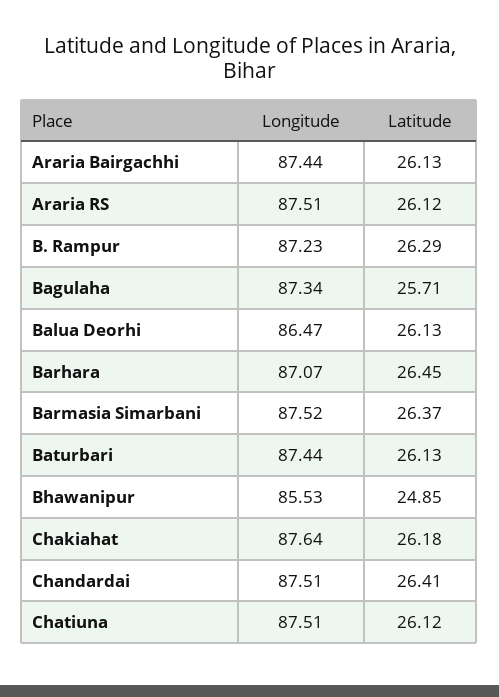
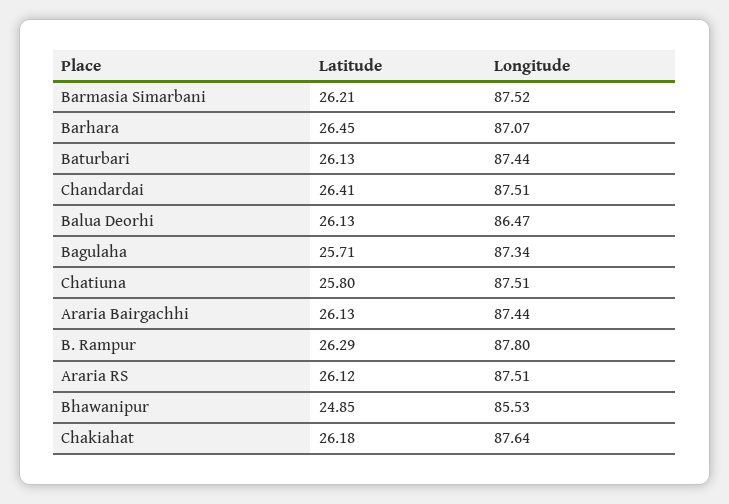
Longitude, B. Rampur: 87.23 -> 87.8
Latitude, Barmasia Simarbani: 26.37 -> 26.21
Latitude, Chatiuna: 26.12 -> 25.8

